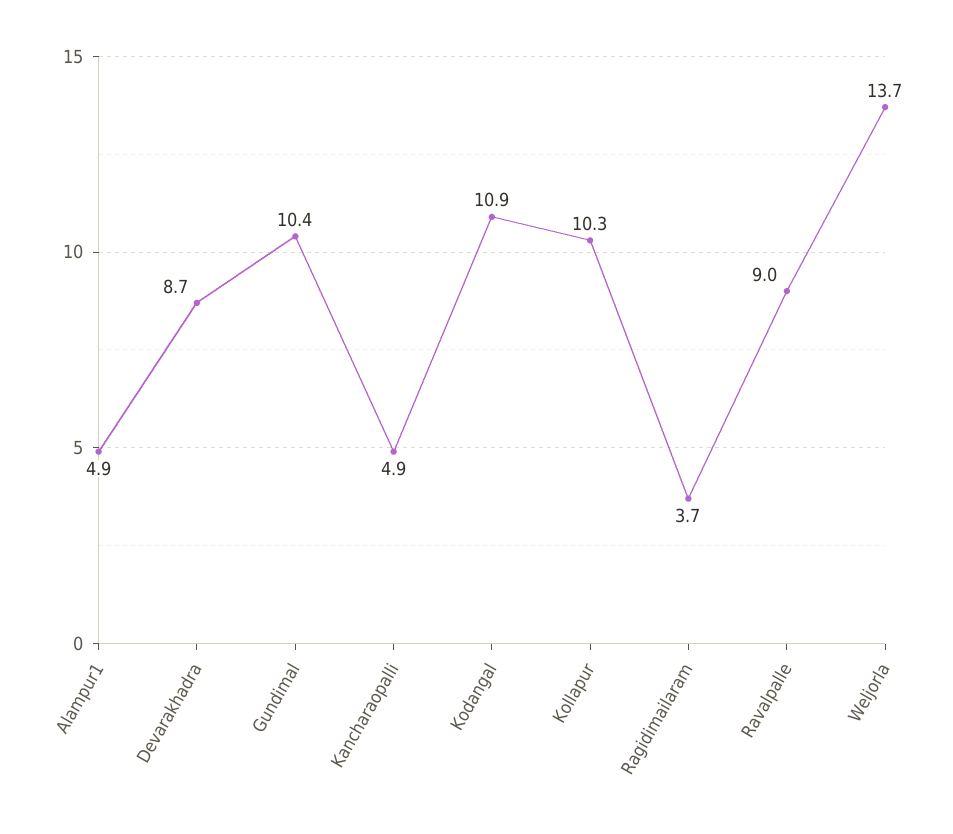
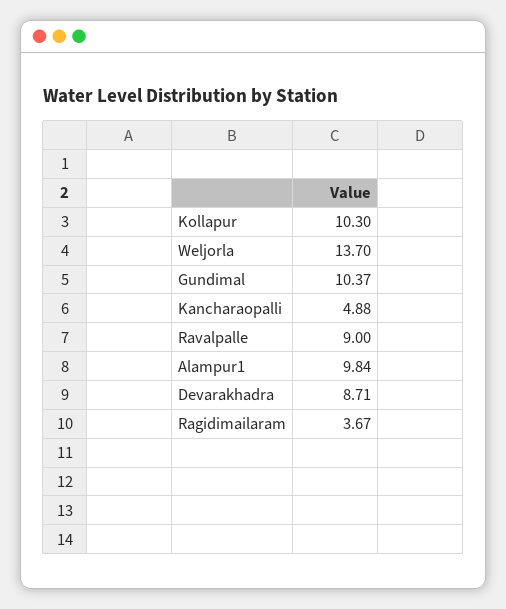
Alampur1: 4.9 -> 9.84
Kodangal: 10.9 -> none

